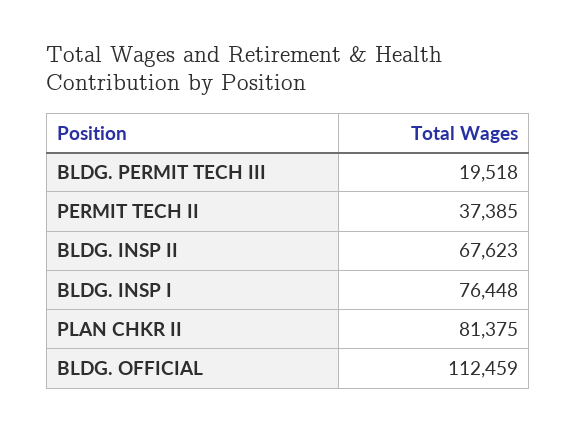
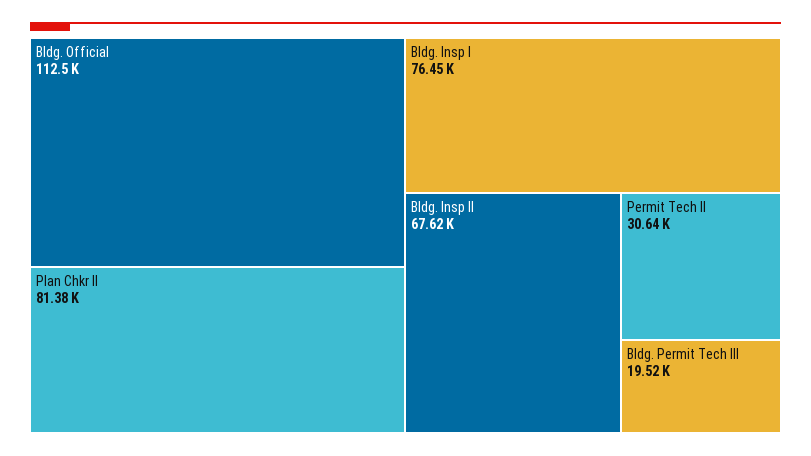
PERMIT TECH II: 37385 -> 30640

